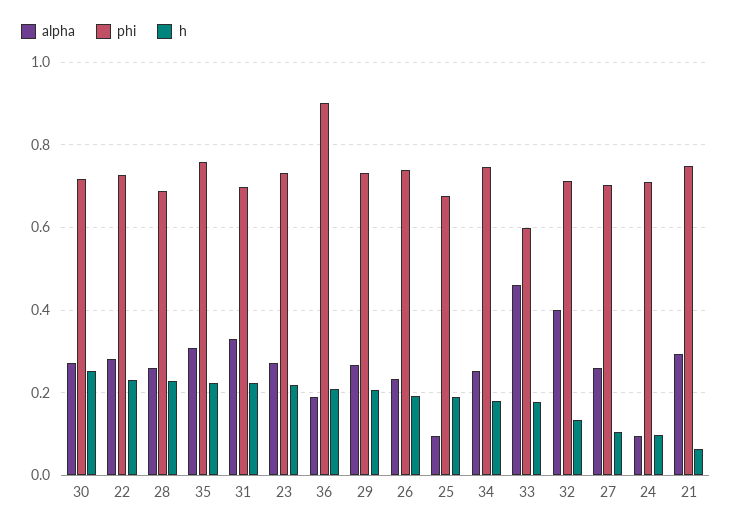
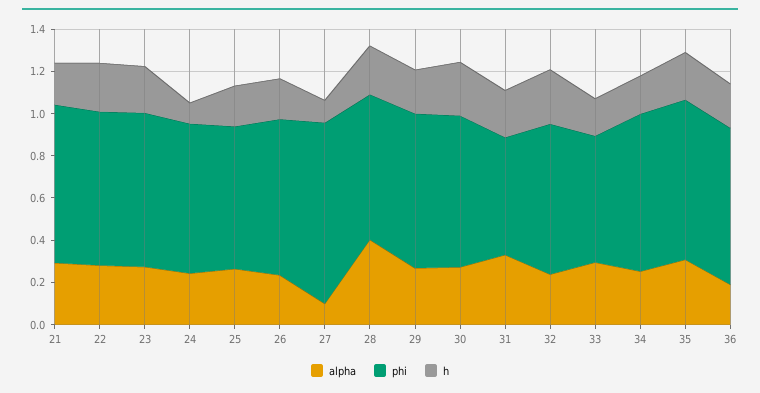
alpha, 28: 0.26 -> 0.4
phi, 31: 0.7 -> 0.55
phi, 36: 0.9 -> 0.75
alpha, 25: 0.1 -> 0.25
alpha, 33: 0.46 -> 0.3
alpha, 32: 0.4 -> 0.25
h, 32: 0.14 -> 0.25
alpha, 27: 0.26 -> 0.1
phi, 27: 0.7 -> 0.85
alpha, 24: 0.1 -> 0.25
h, 21: 0.06 -> 0.2

